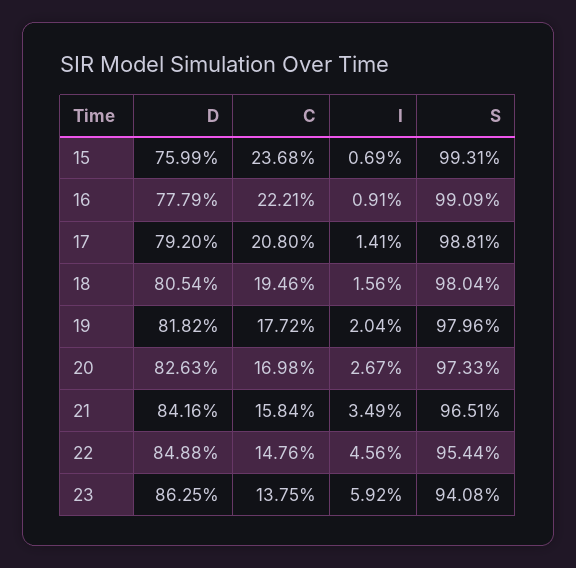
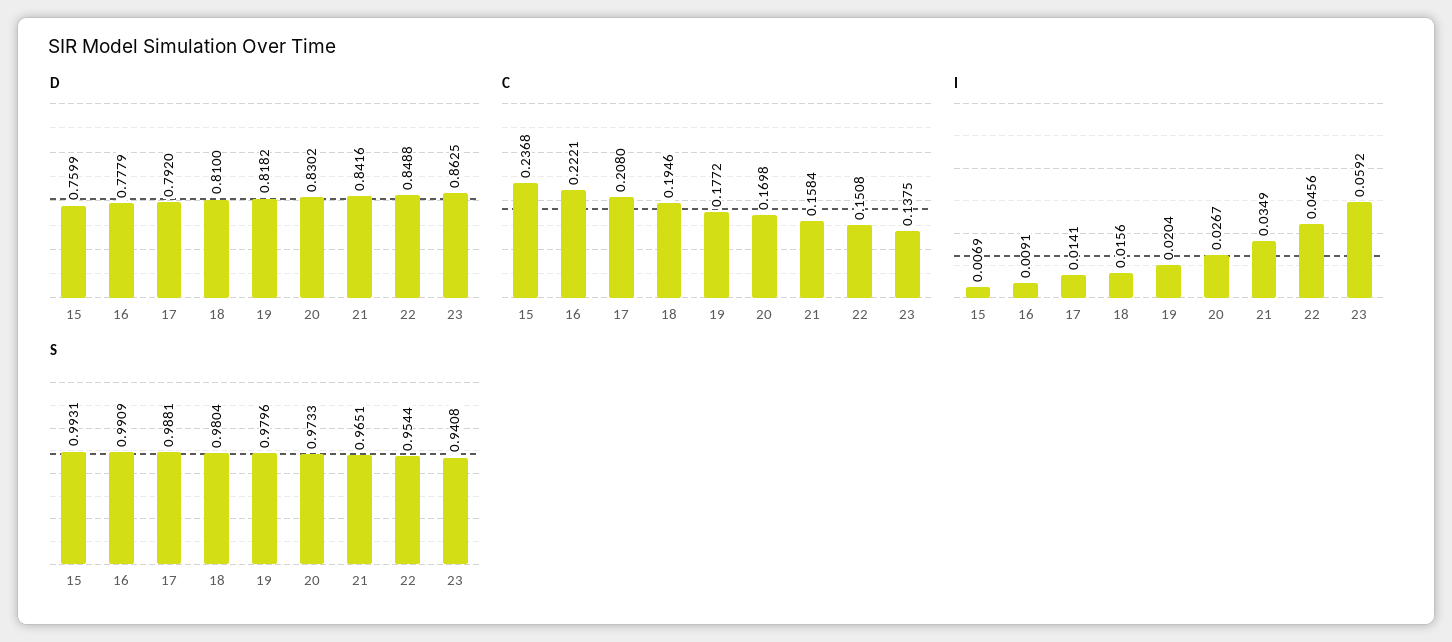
D, 18: 0.8054 -> 0.81
D, 20: 0.8263 -> 0.8302
C, 22: 0.1476 -> 0.1508

